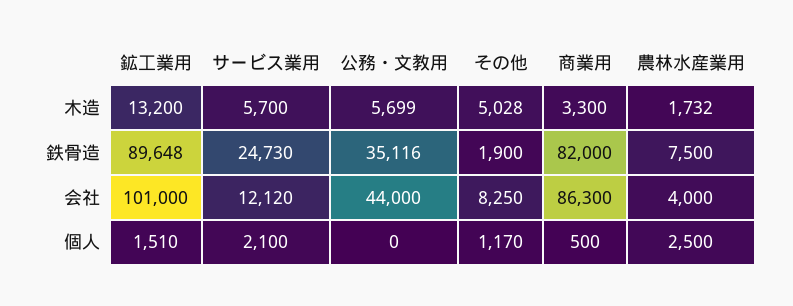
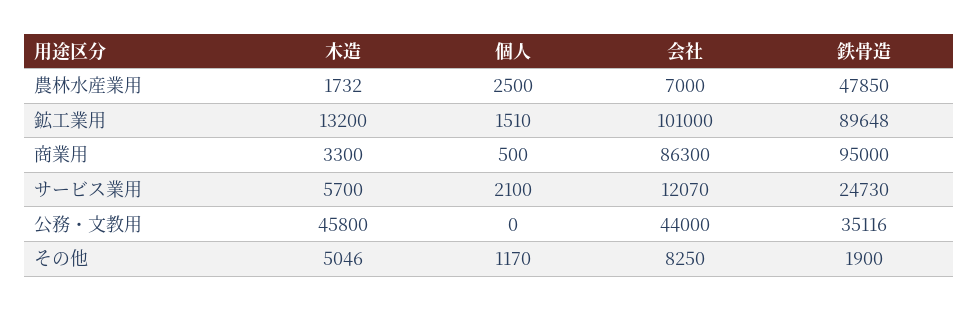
公務・文教用, 木造: 5699 -> 45800
その他, 木造: 5028 -> 5046
商業用, 鉄骨造: 82000 -> 95000
農林水産業用, 鉄骨造: 7500 -> 47850
サービス業用, 会社: 12120 -> 12070
農林水産業用, 会社: 4000 -> 7000

